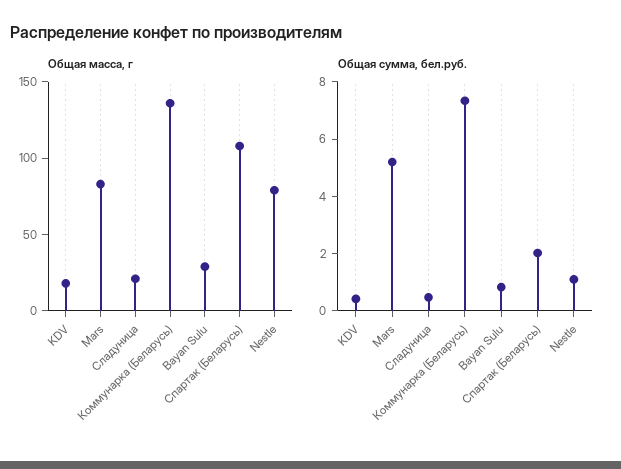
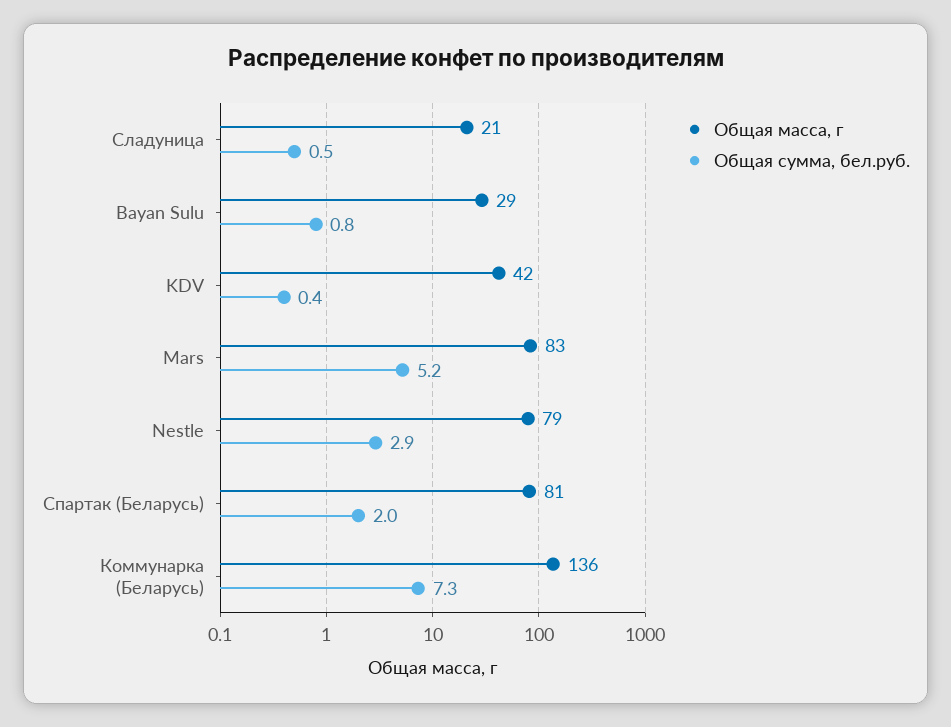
Общая масса, г, KDV: 20 -> 42
Общая масса, г, Спартак (Беларусь): 110 -> 81
Общая сумма, бел.руб., Nestle: 1 -> 2.9

